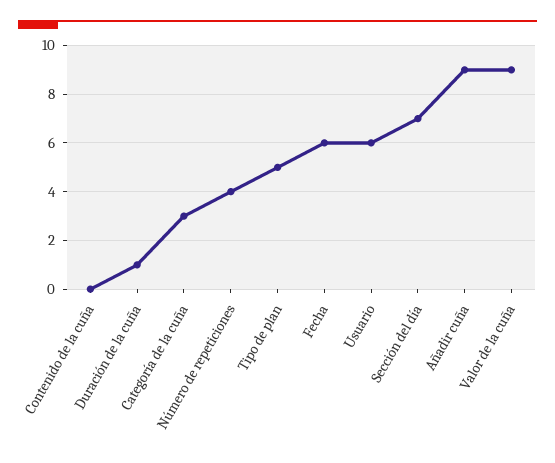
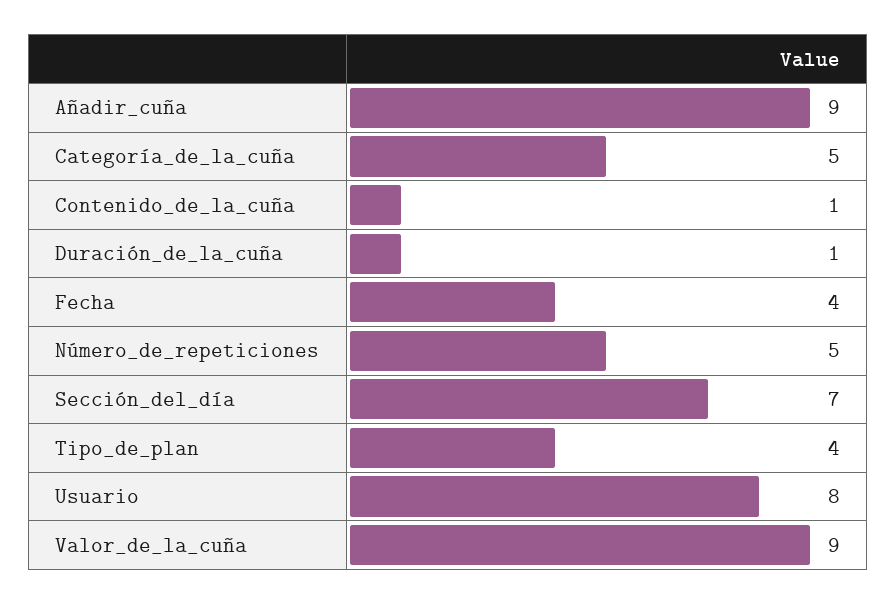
Contenido de la cuña: 0 -> 1
Categoría de la cuña: 3 -> 5
Número de repeticiones: 4 -> 5
Tipo de plan: 5 -> 4
Fecha: 6 -> 4
Usuario: 6 -> 8

